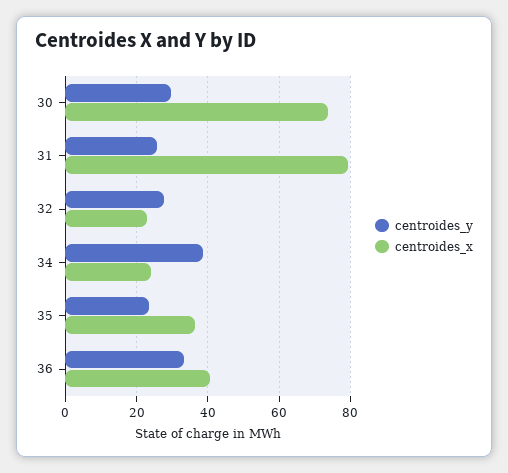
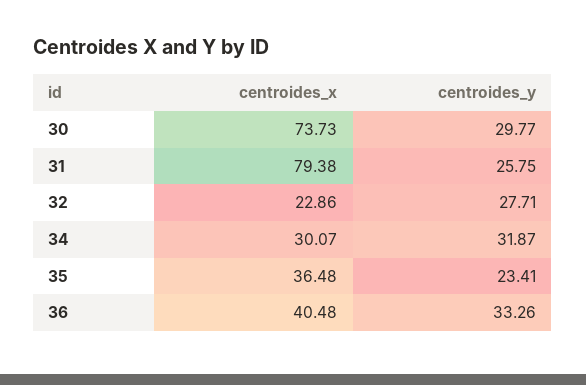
centroides_y, 34: 38 -> 31.87
centroides_x, 34: 24 -> 30.07

